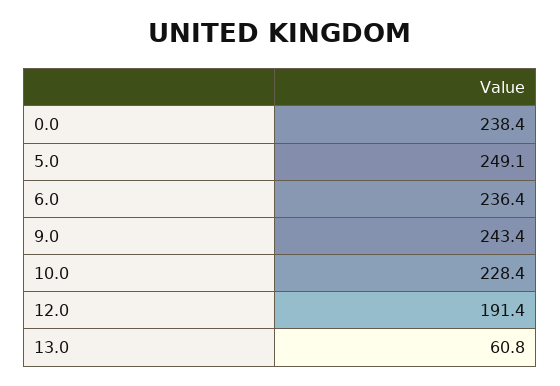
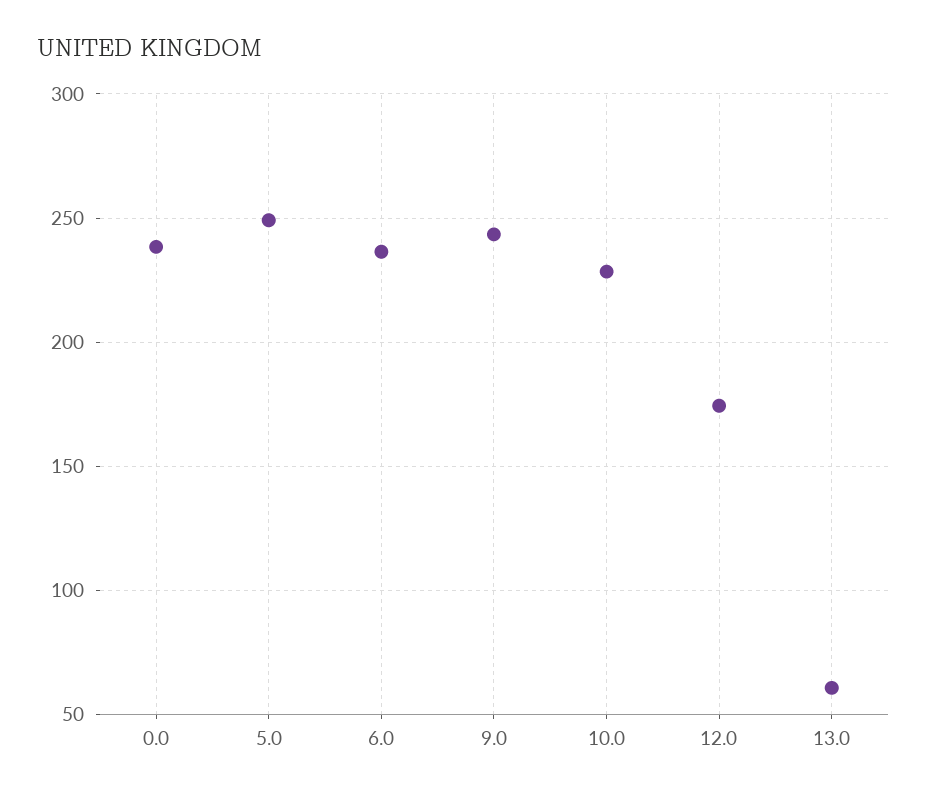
12.0: 191.4 -> 175

